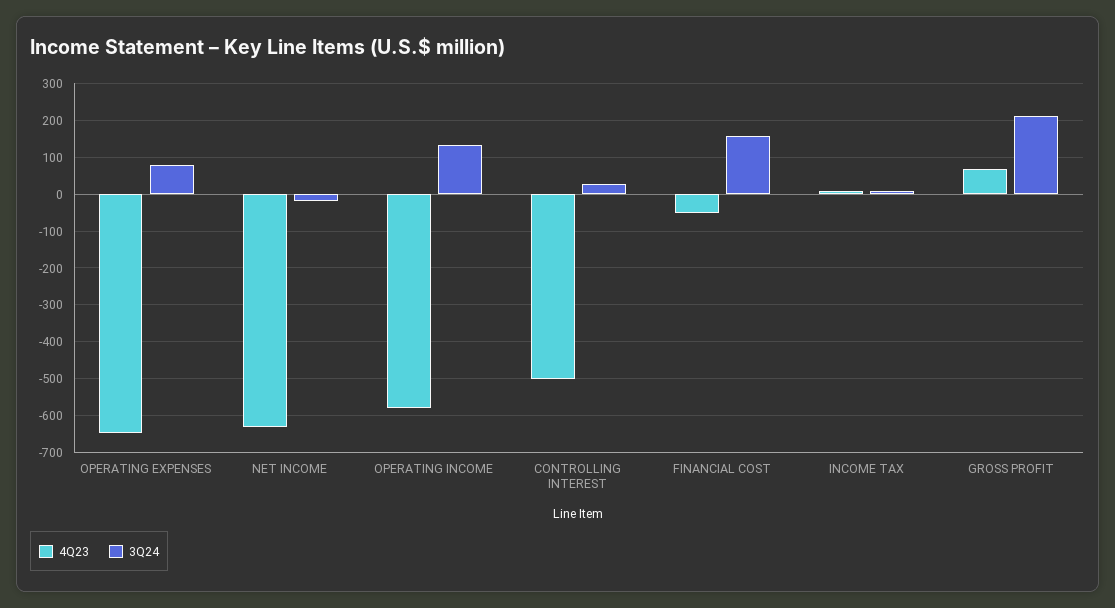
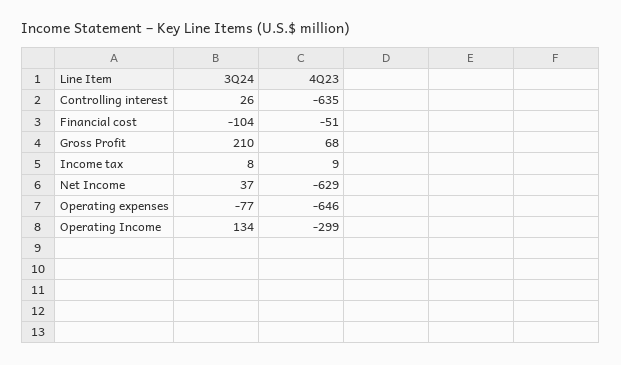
3Q24, OPERATING EXPENSES: 80 -> -77
3Q24, NET INCOME: -20 -> 37
4Q23, OPERATING INCOME: -580 -> -299
4Q23, CONTROLLING INTEREST: -500 -> -635
3Q24, FINANCIAL COST: 160 -> -104

